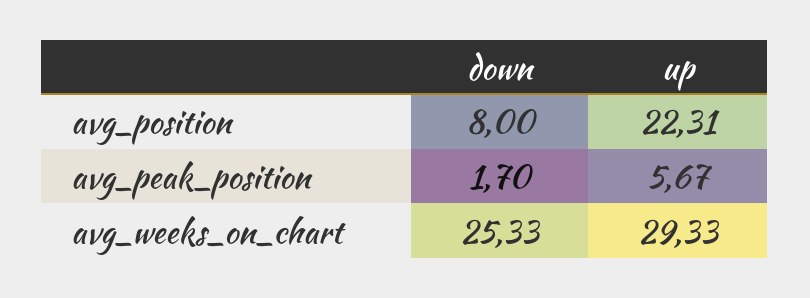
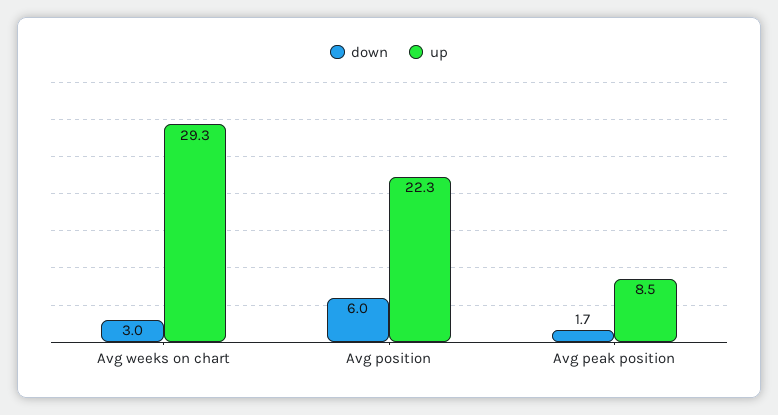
down, avg_position: 8 -> 6
up, avg_peak_position: 5.67 -> 8.5
down, avg_weeks_on_chart: 25.33 -> 3

